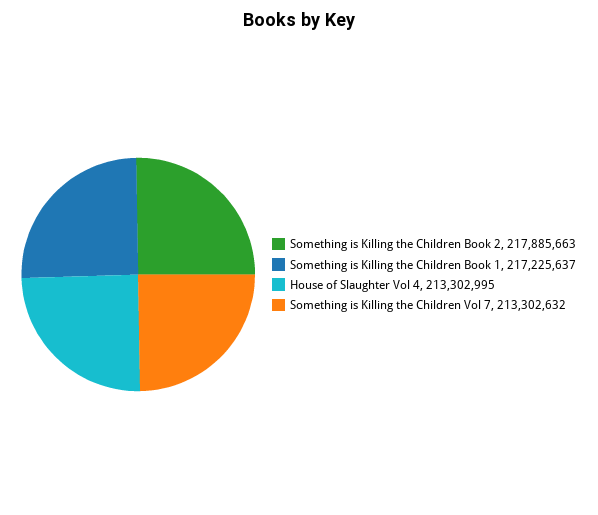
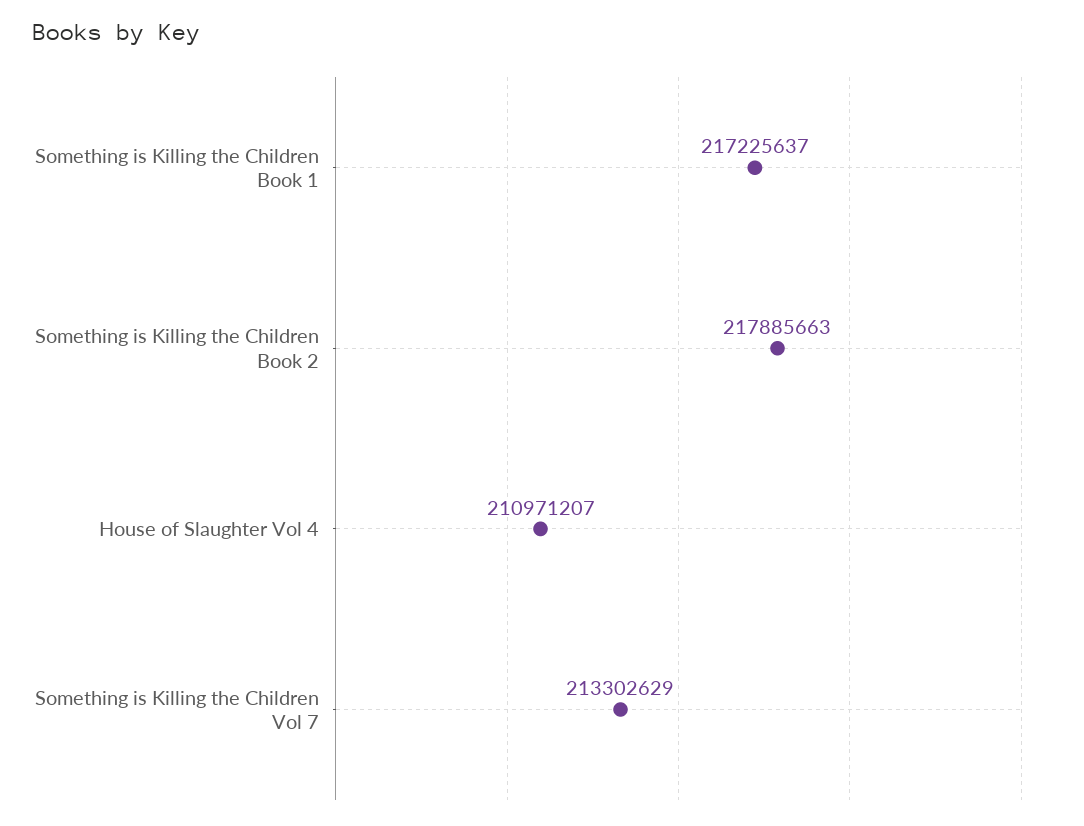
House of Slaughter Vol 4: 213302995 -> 210971207
Something is Killing the Children Vol 7: 213302632 -> 213302629

